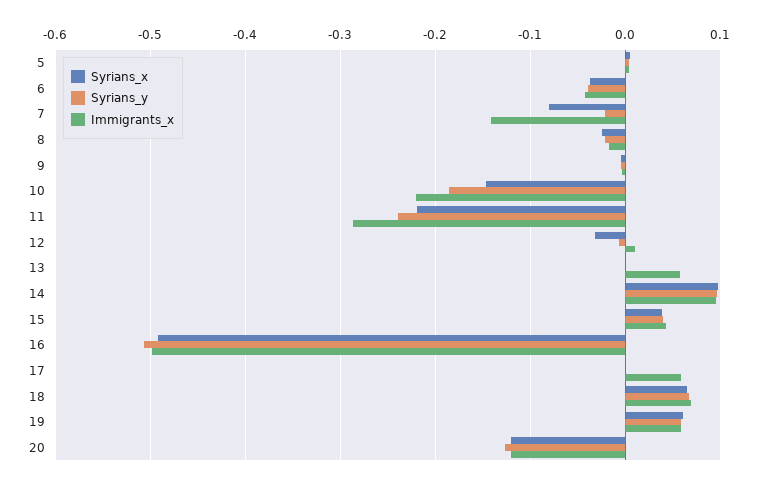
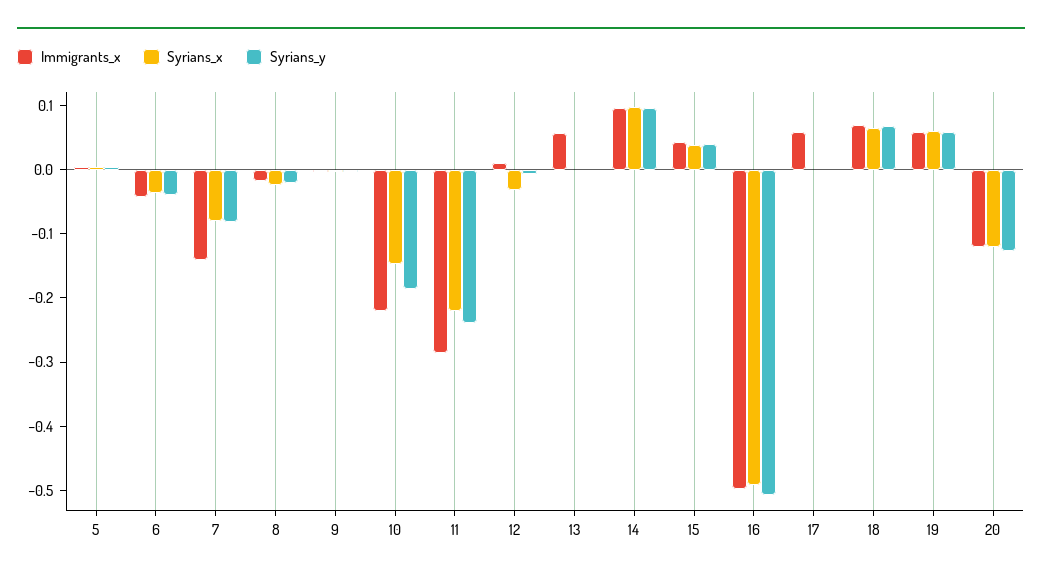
Syrians_y, 7: -0.02 -> -0.08

